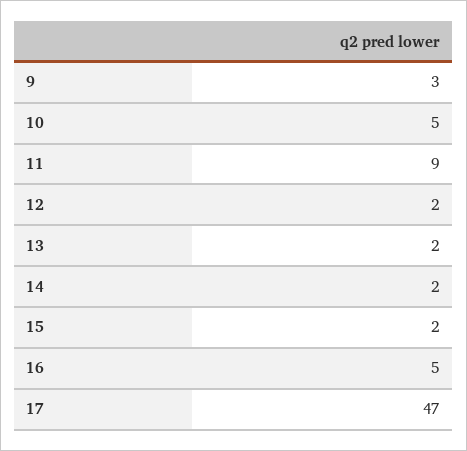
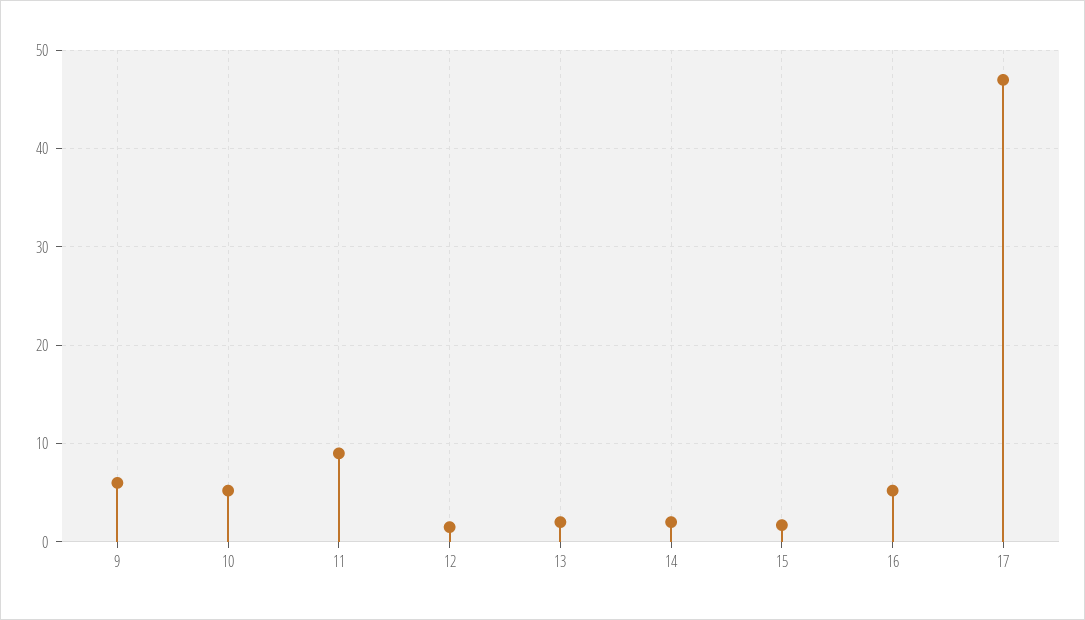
9: 3 -> 6

